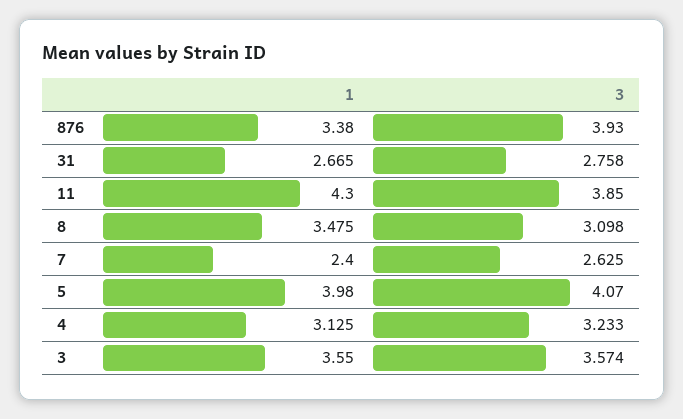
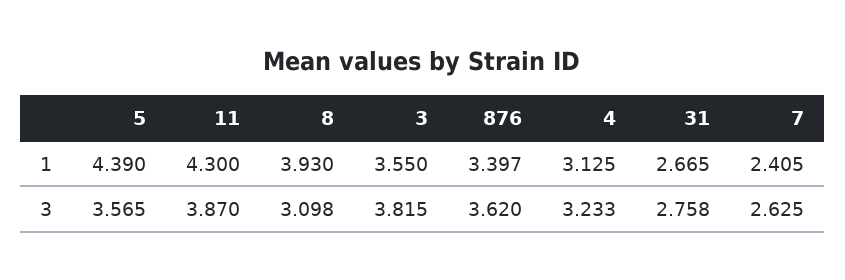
1, 876: 3.38 -> 3.397
3, 876: 3.93 -> 3.62
3, 11: 3.85 -> 3.87
1, 8: 3.475 -> 3.93
1, 7: 2.4 -> 2.405
1, 5: 3.98 -> 4.39
3, 5: 4.07 -> 3.565
3, 3: 3.574 -> 3.815

